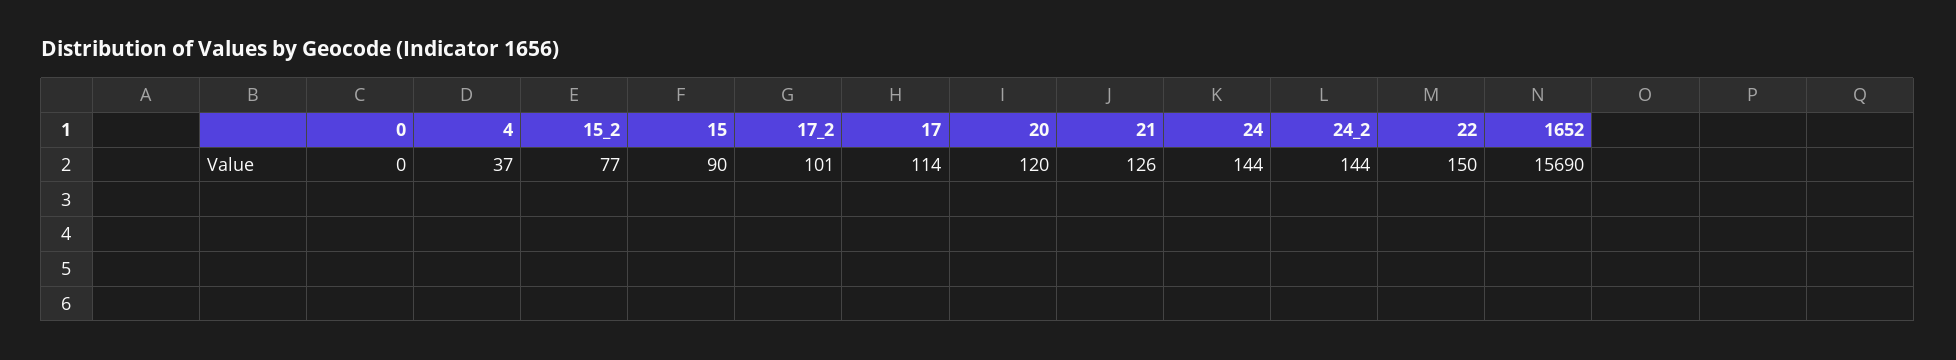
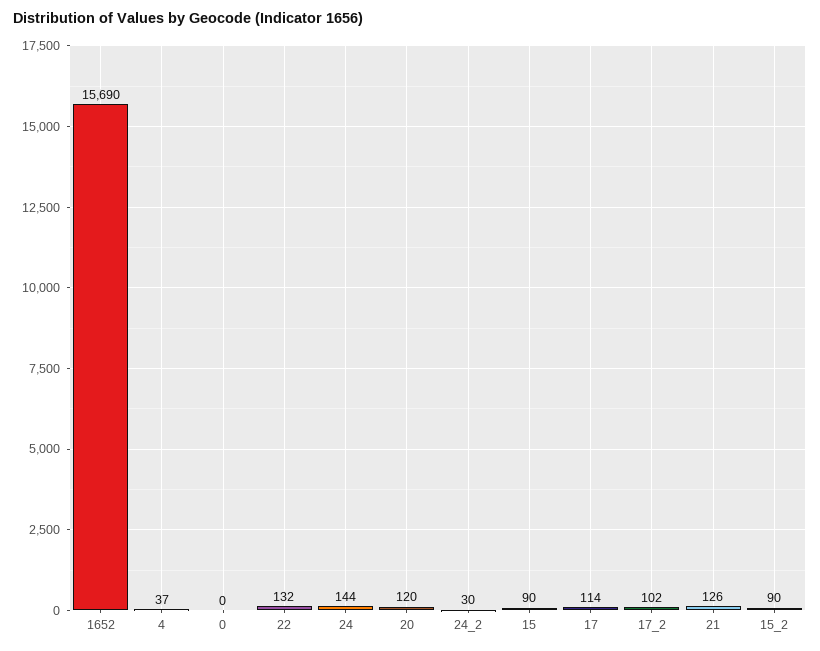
15_2: 77 -> 90
17_2: 101 -> 102
24_2: 144 -> 30
22: 150 -> 132

